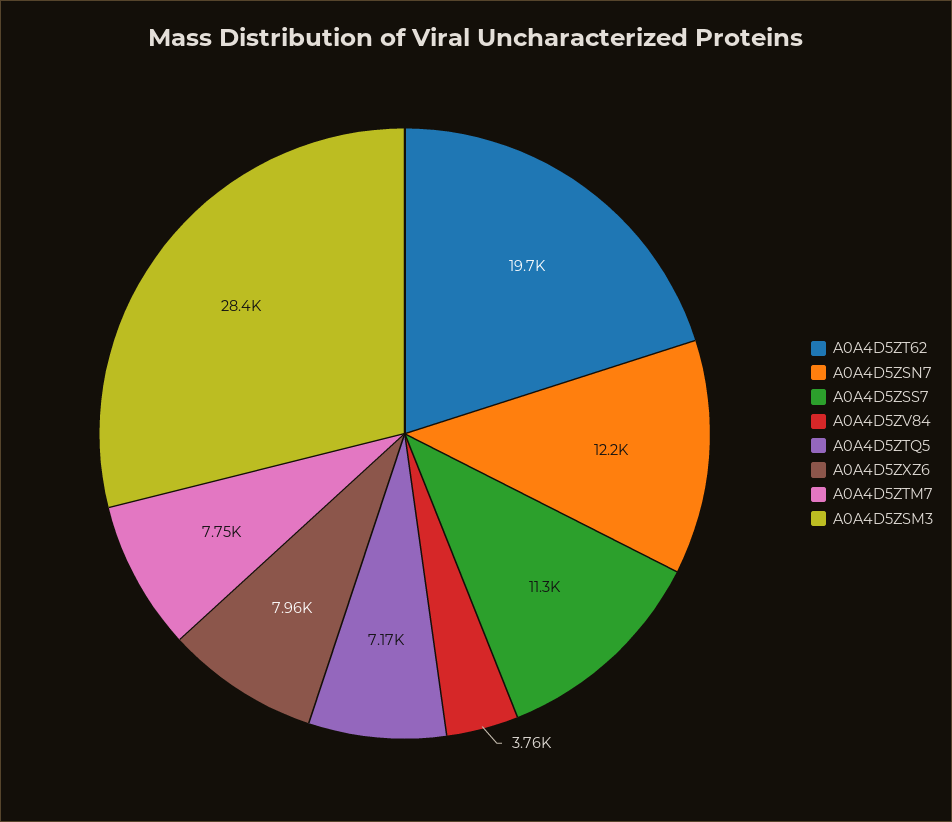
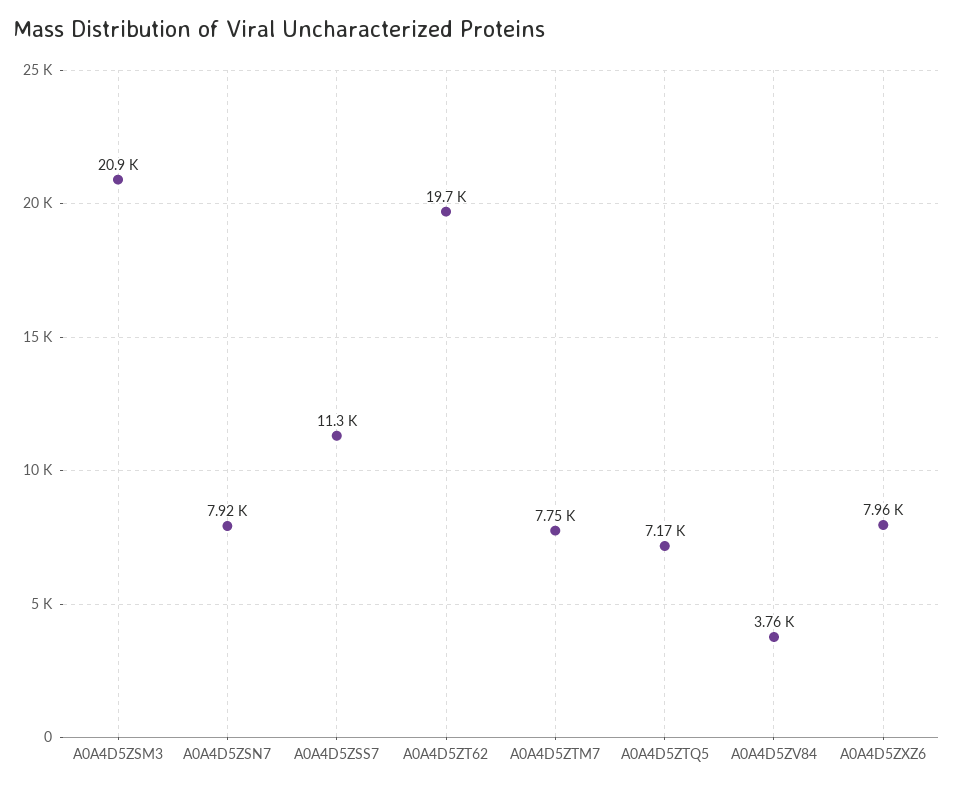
A0A4D5ZSN7: 12200 -> 7920
A0A4D5ZSM3: 28400 -> 20900

